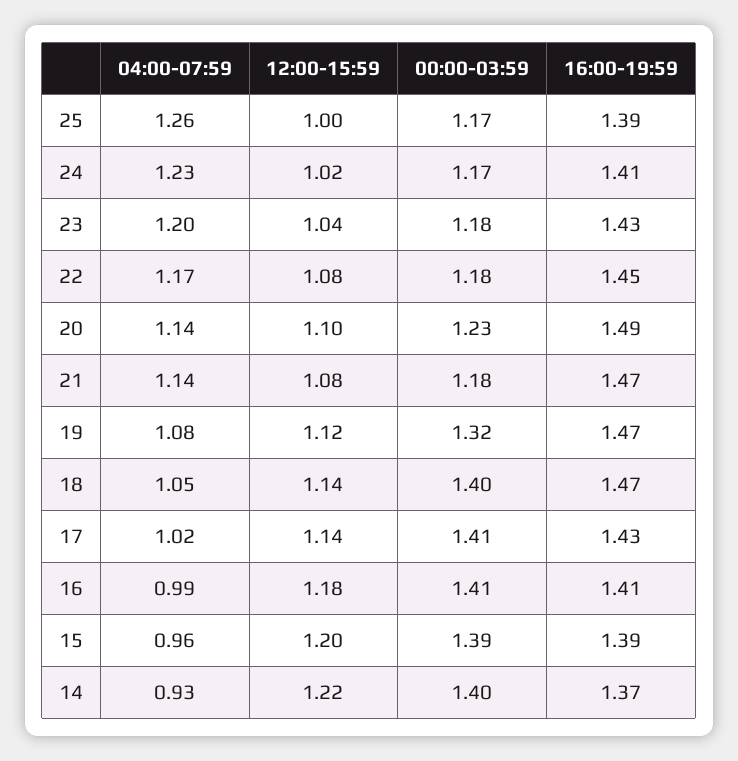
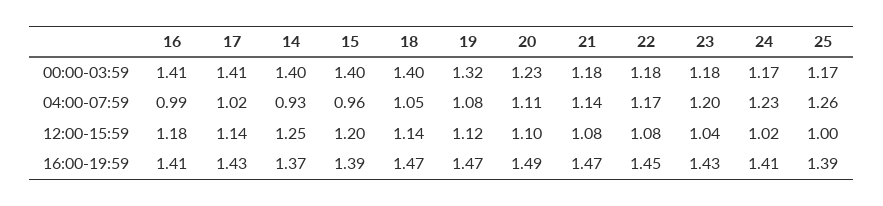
04:00-07:59, 20: 1.14 -> 1.11
00:00-03:59, 15: 1.39 -> 1.4
12:00-15:59, 14: 1.22 -> 1.25

